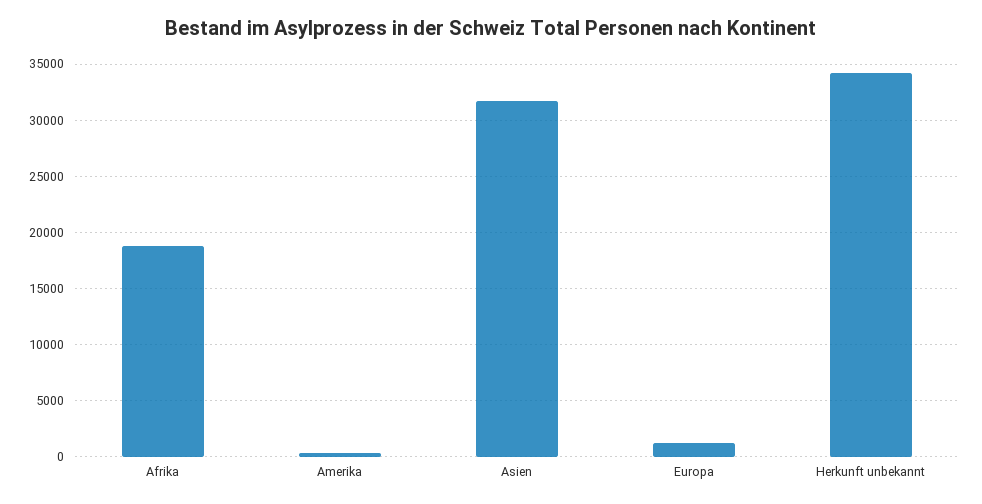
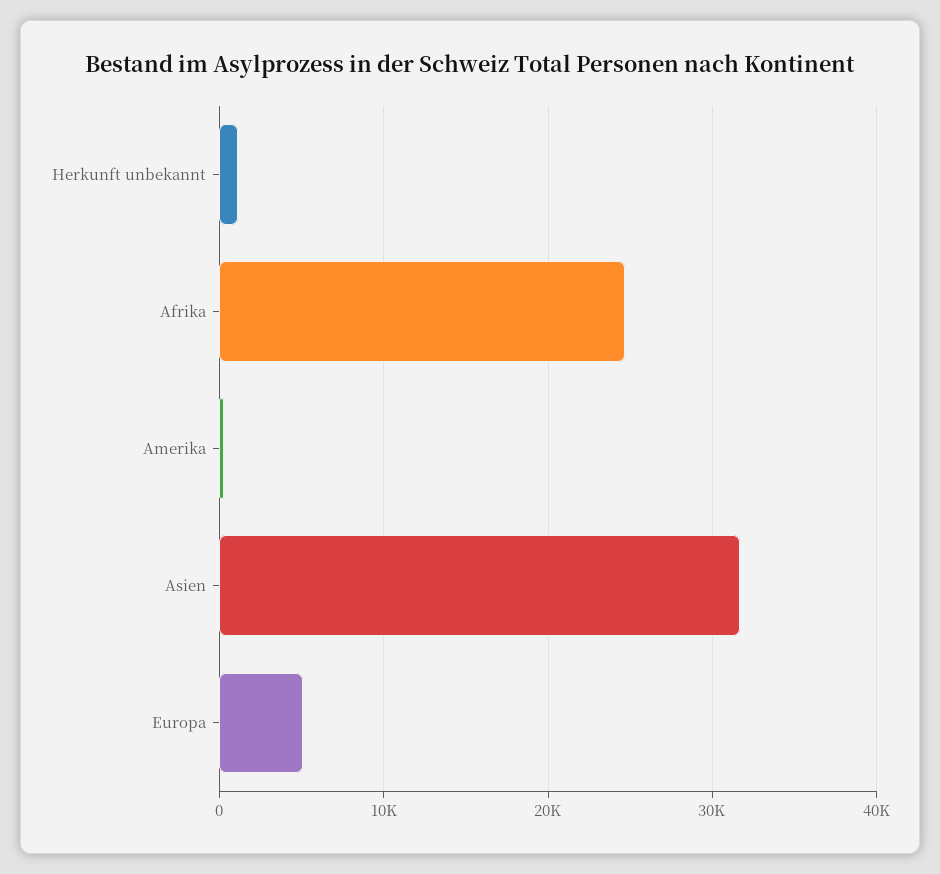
Afrika: 19000 -> 25000
Europa: 1000 -> 5000
Herkunft unbekannt: 34000 -> 1000

